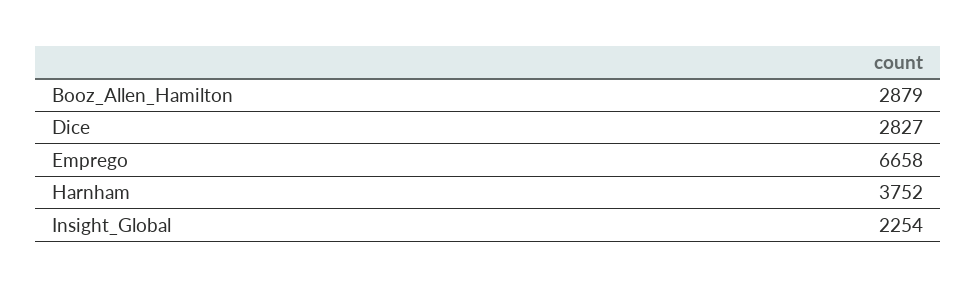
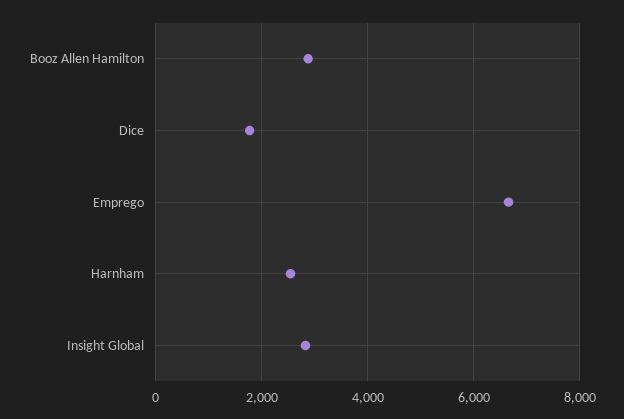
Dice: 2827 -> 1800
Harnham: 3752 -> 2600
Insight_Global: 2254 -> 2800

